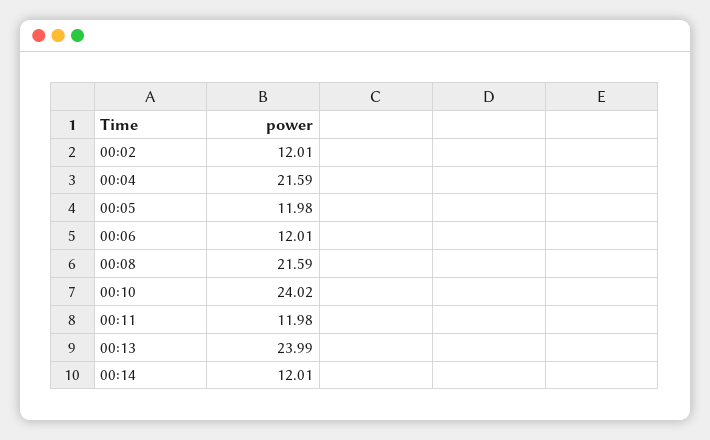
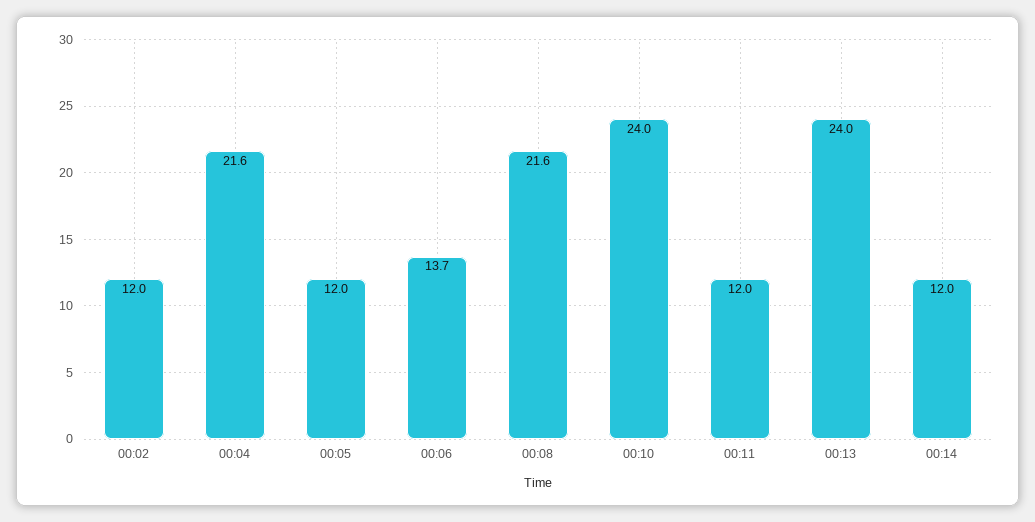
00:06: 12.01 -> 13.7

